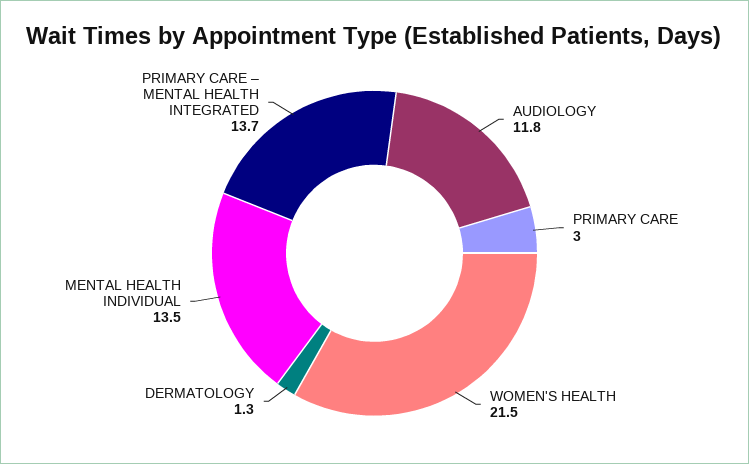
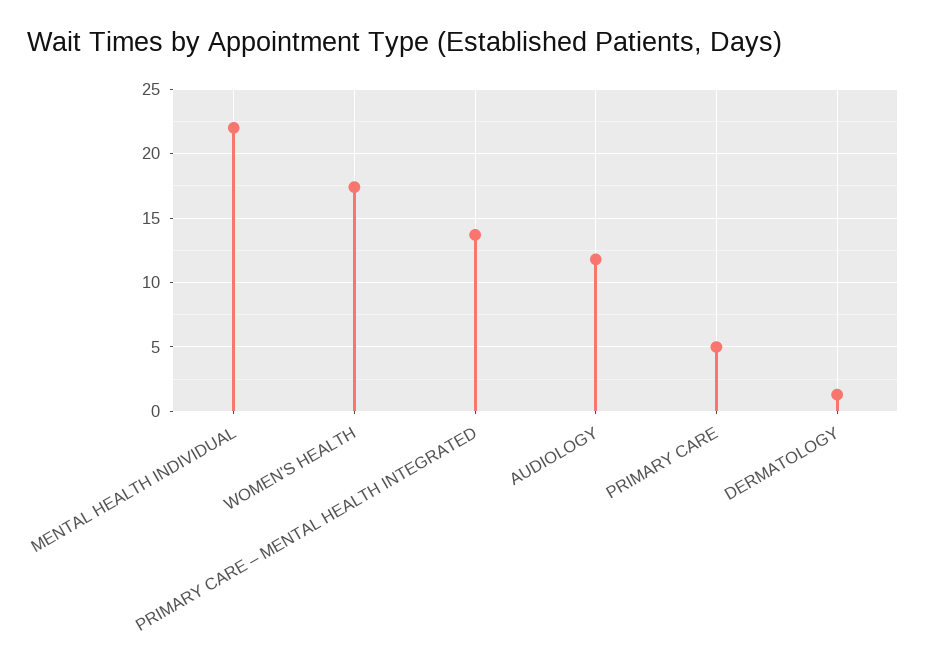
PRIMARY CARE: 3 -> 5
WOMEN'S HEALTH: 21.5 -> 17.5
MENTAL HEALTH INDIVIDUAL: 13.5 -> 22

